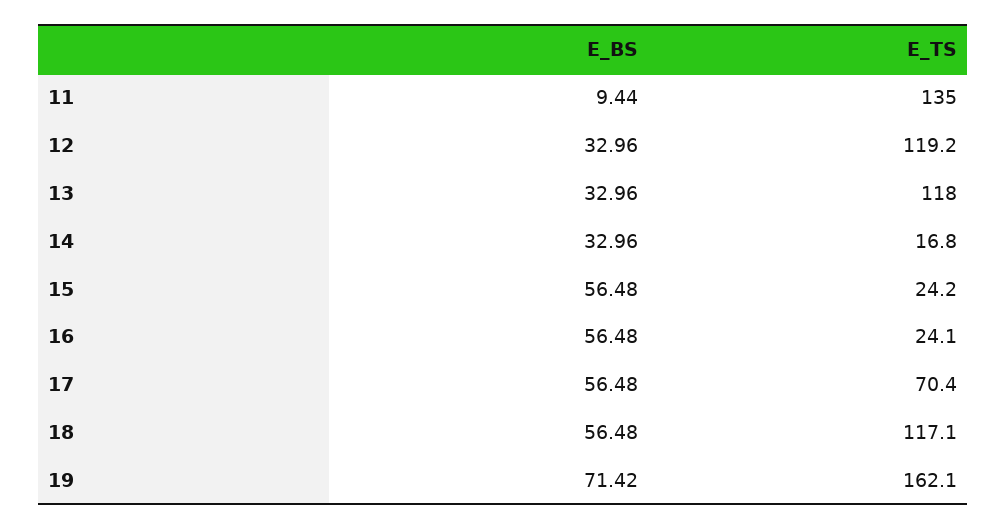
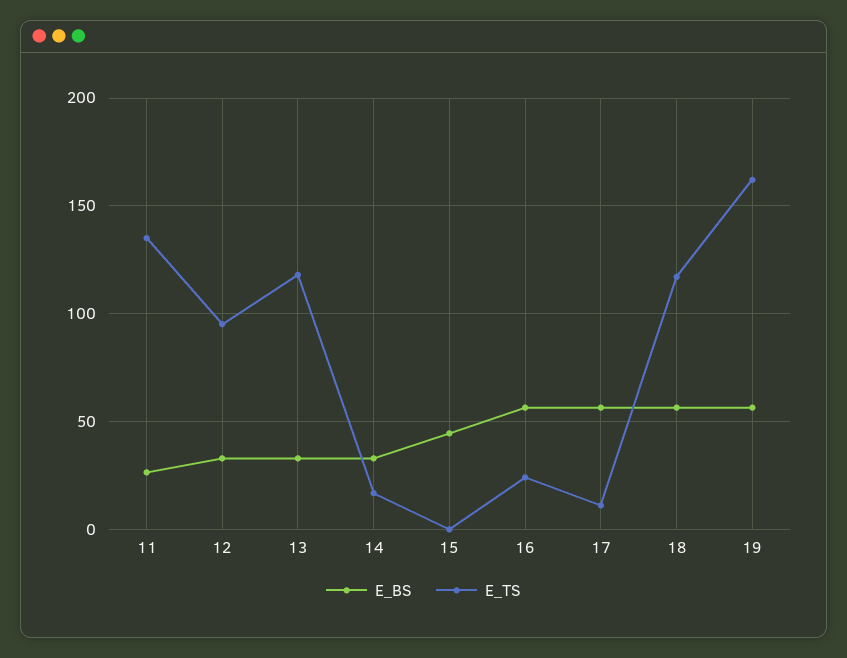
E_BS, 11: 9.44 -> 25
E_TS, 12: 119.2 -> 95
E_BS, 15: 56.48 -> 45
E_TS, 15: 24.2 -> 0
E_TS, 17: 70.4 -> 10
E_BS, 19: 71.42 -> 55

